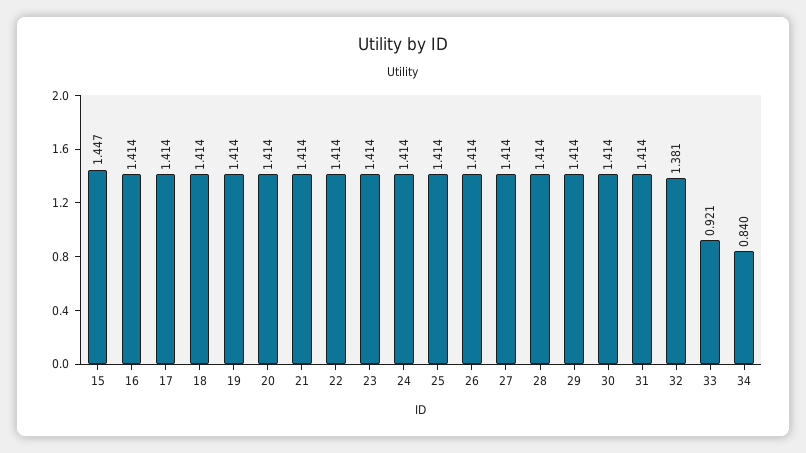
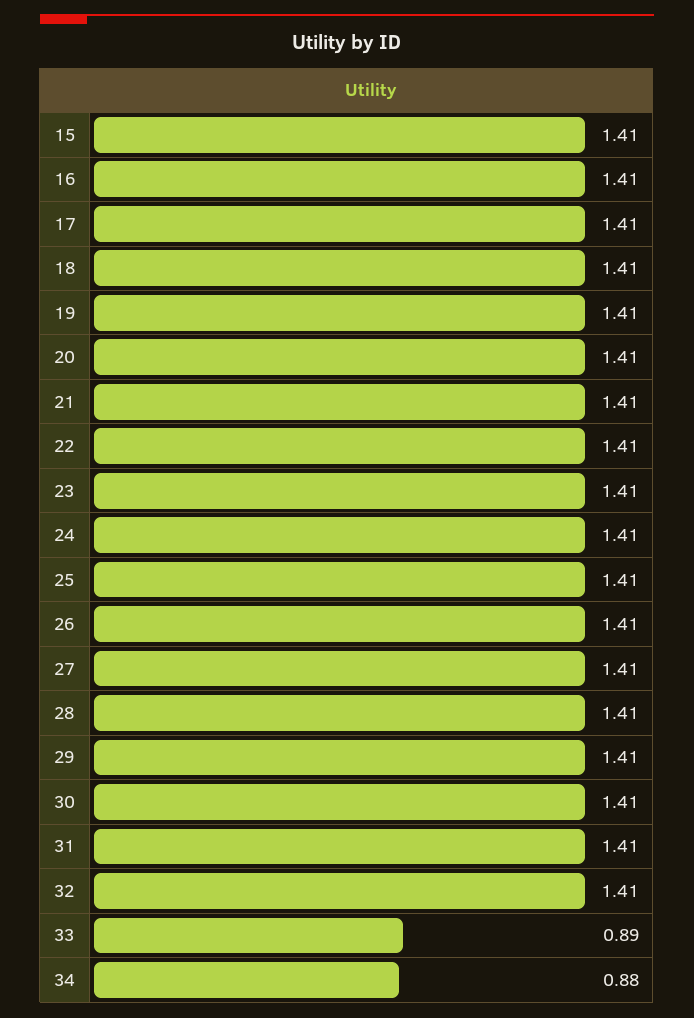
15: 1.447 -> 1.41
32: 1.381 -> 1.41
33: 0.921 -> 0.89
34: 0.84 -> 0.88

